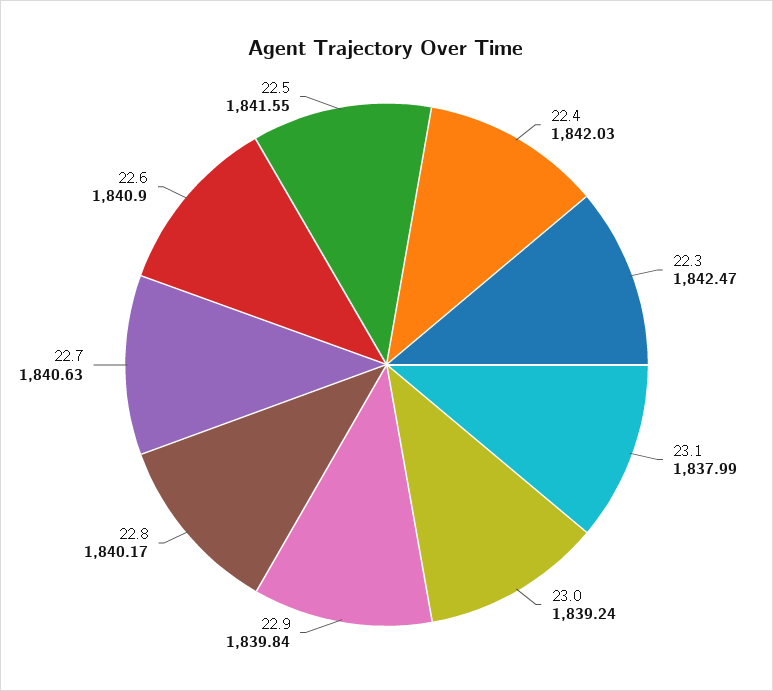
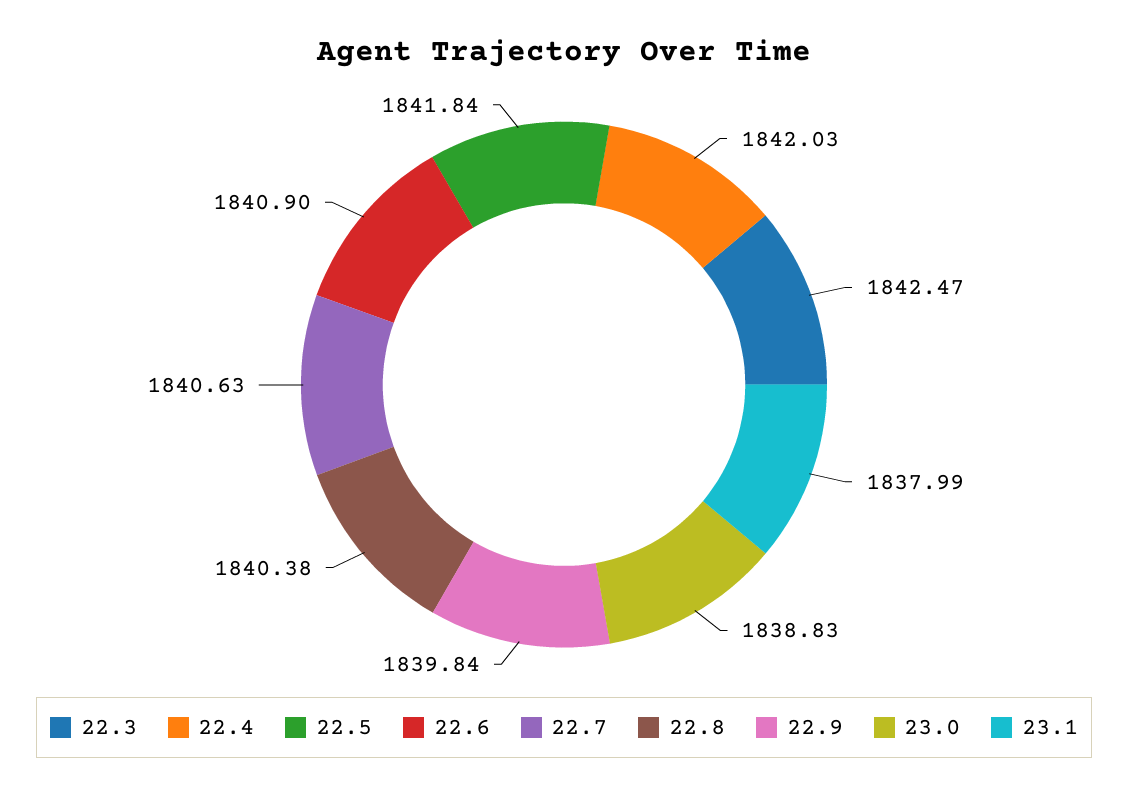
23.0: 1839.24 -> 1838.83
22.8: 1840.17 -> 1840.38
22.5: 1841.55 -> 1841.84

